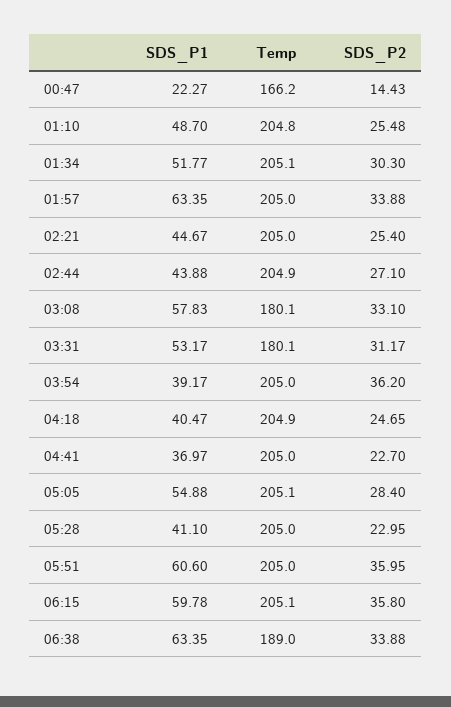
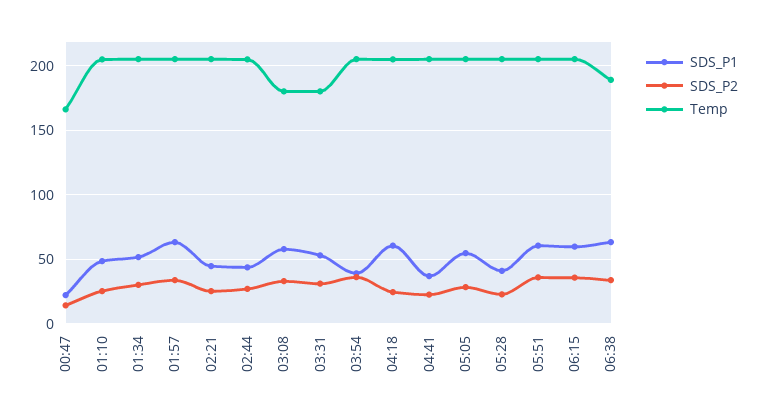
SDS_P1, 04:18: 40.47 -> 60

